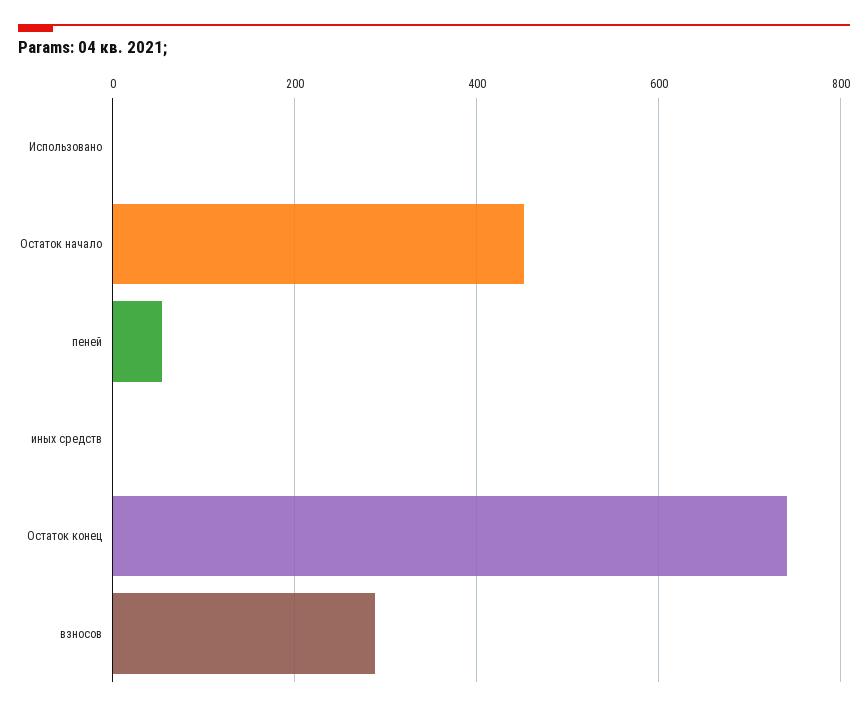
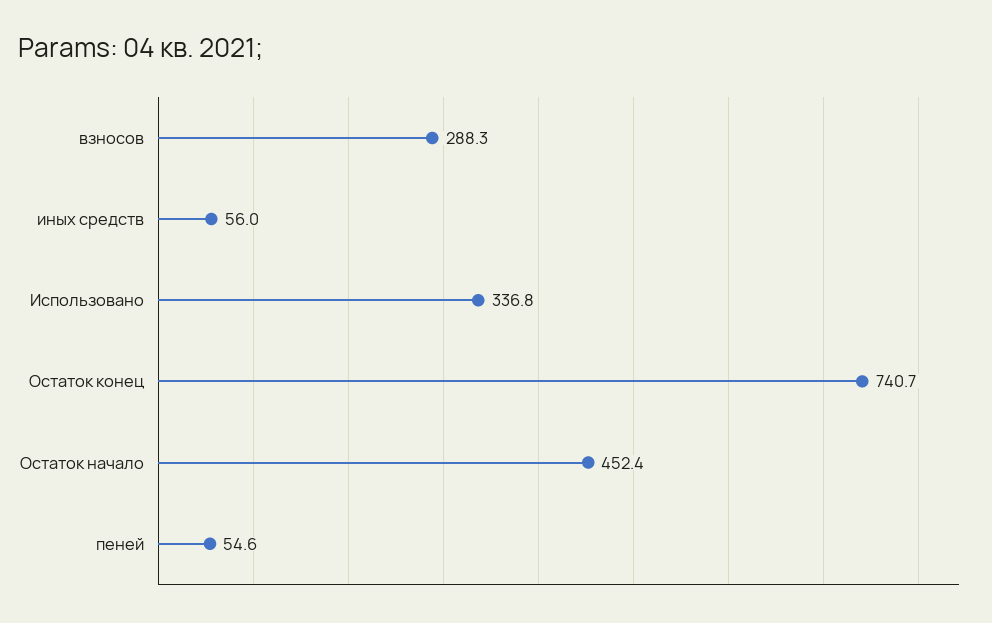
Использовано: 0 -> 336.8
иных средств: 0 -> 56

